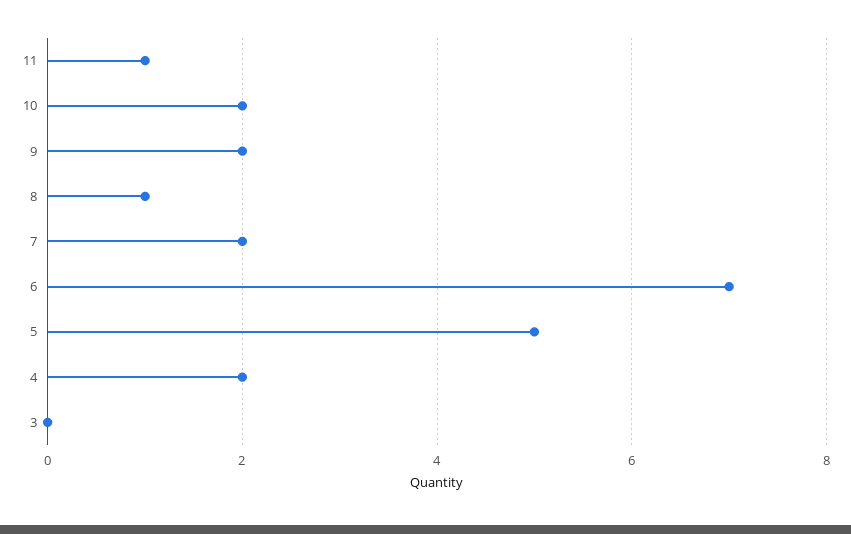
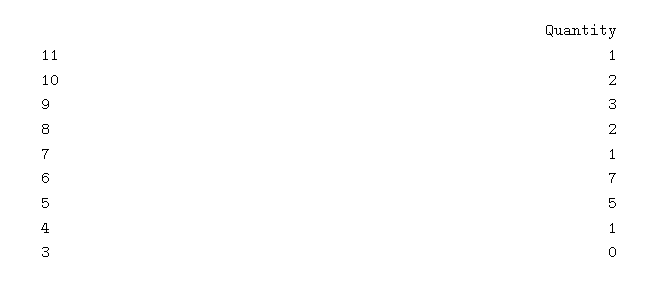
9: 2 -> 3
8: 1 -> 2
7: 2 -> 1
4: 2 -> 1

